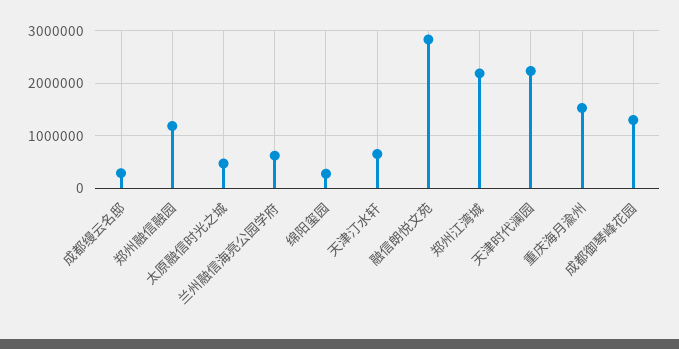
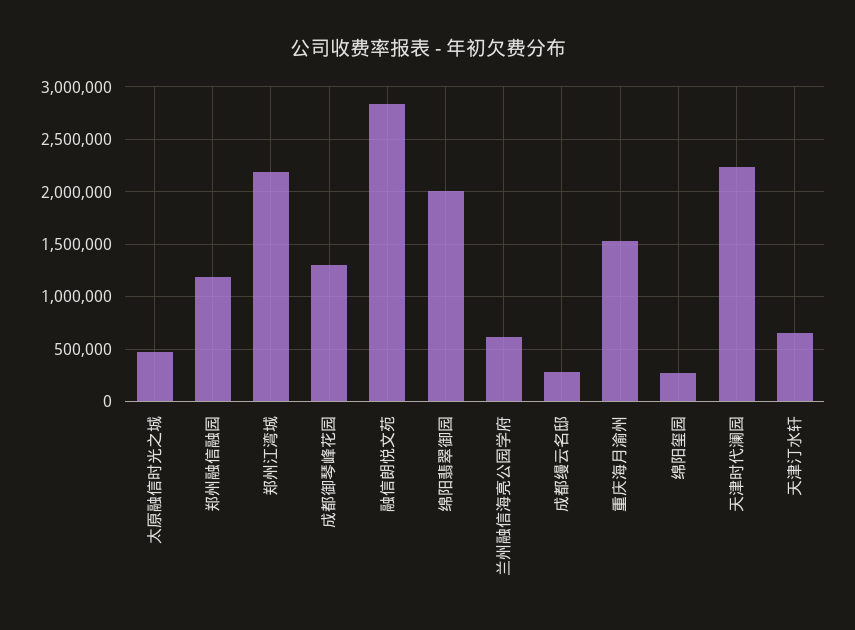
绵阳翡翠御园: none -> 2000000

